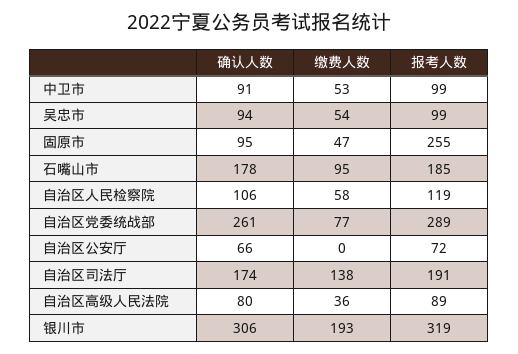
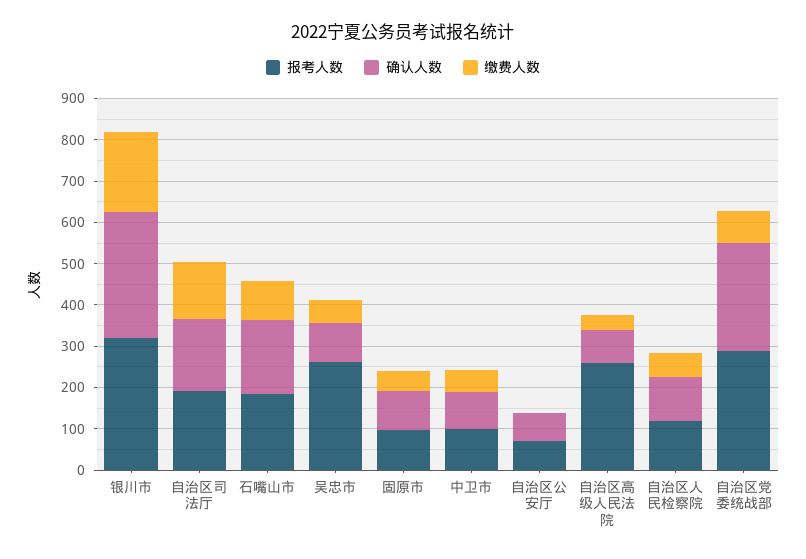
报考人数, 吴忠市: 99 -> 260
报考人数, 固原市: 255 -> 100
报考人数, 自治区高级人民法院: 89 -> 260

